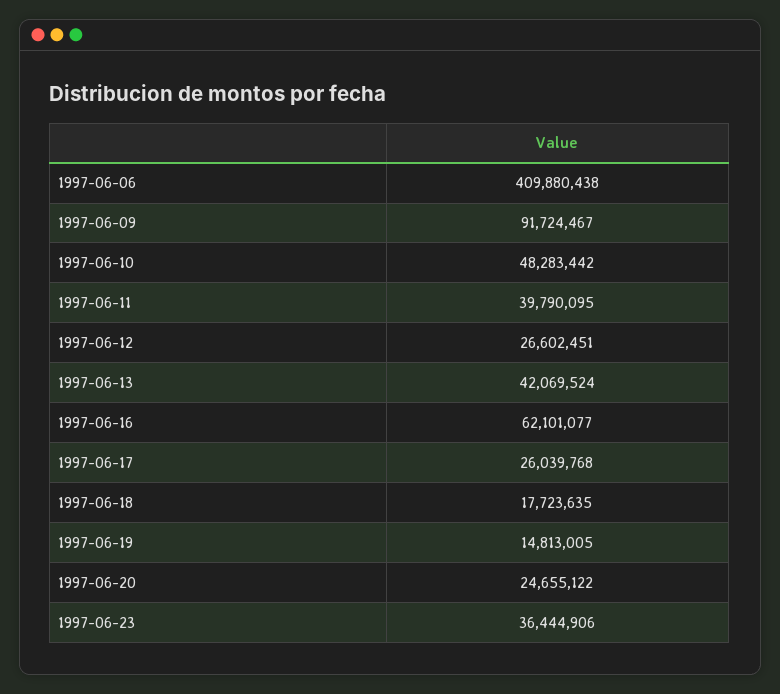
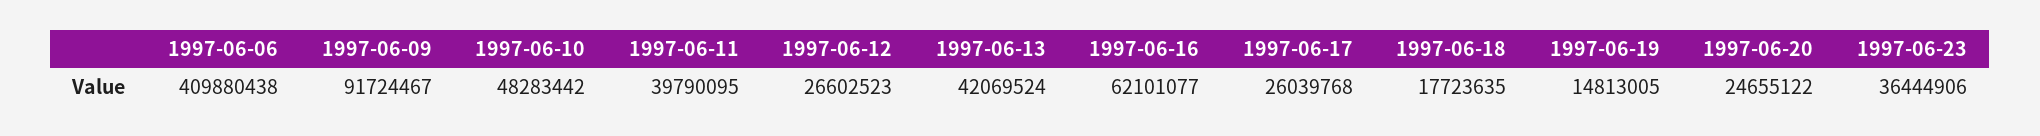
1997-06-12: 26602451 -> 26602523

